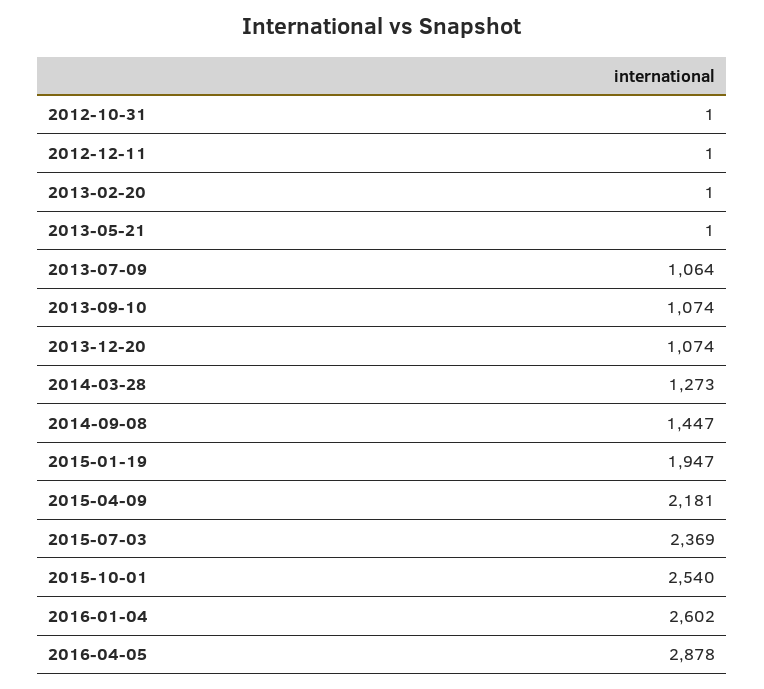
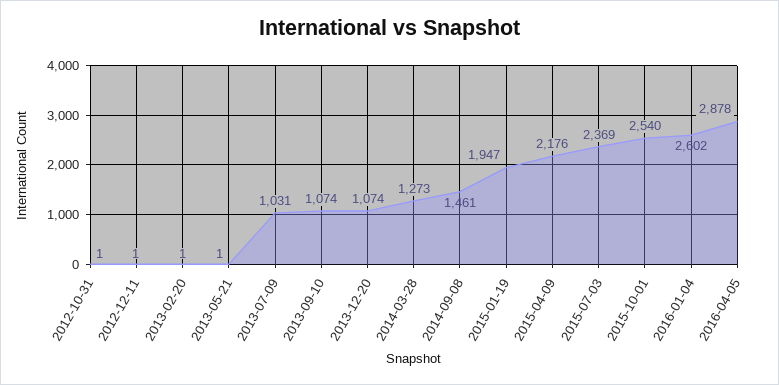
2013-07-09: 1064 -> 1031
2014-09-08: 1447 -> 1461
2015-04-09: 2181 -> 2176

